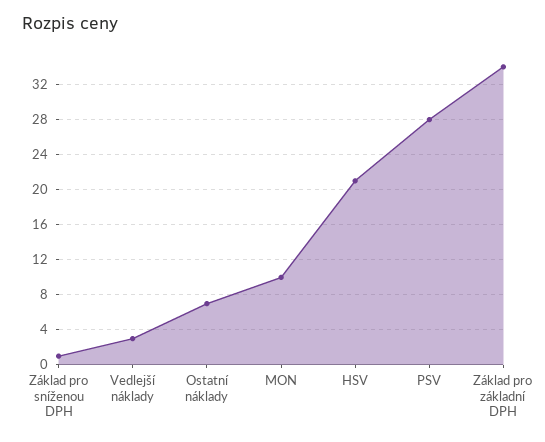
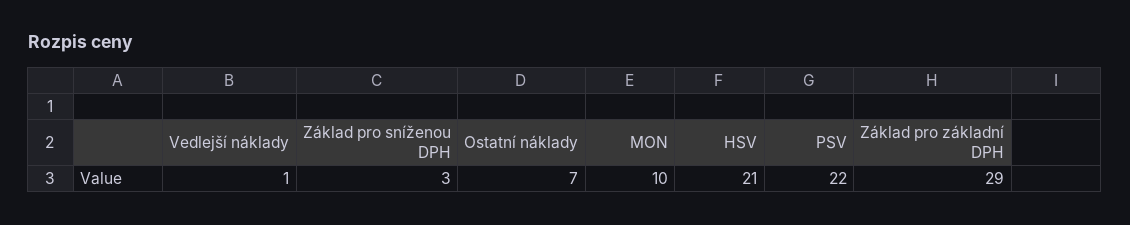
Základ pro sníženou DPH: 1 -> 3
Vedlejší náklady: 3 -> 1
PSV: 28 -> 22
Základ pro základní DPH: 34 -> 29

